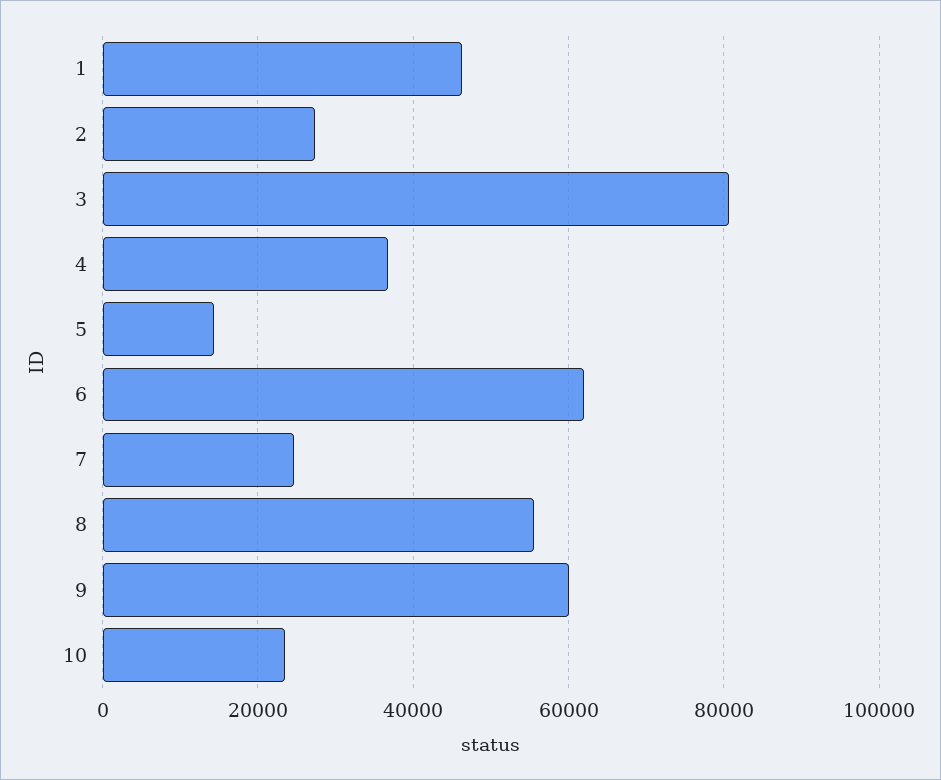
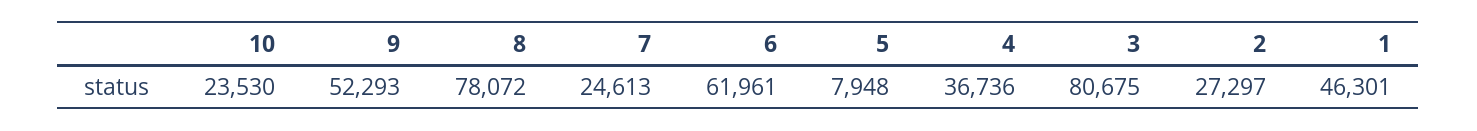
5: 14000 -> 7948
8: 56000 -> 78072
9: 60000 -> 52293

